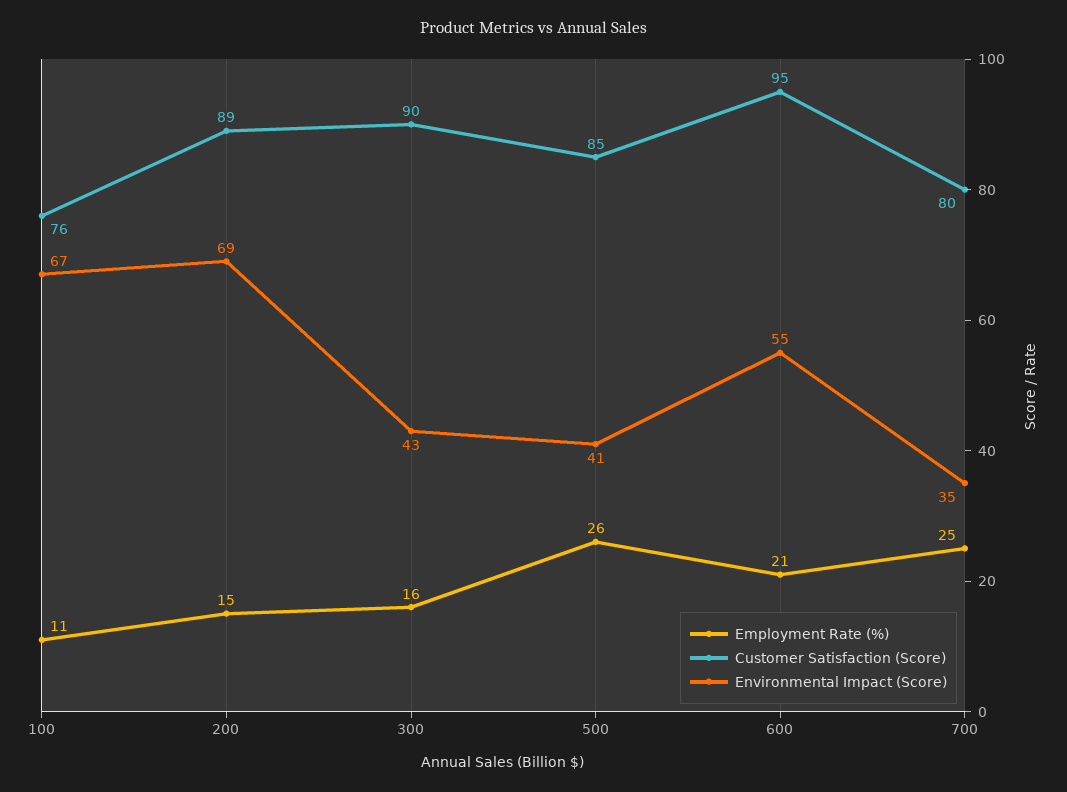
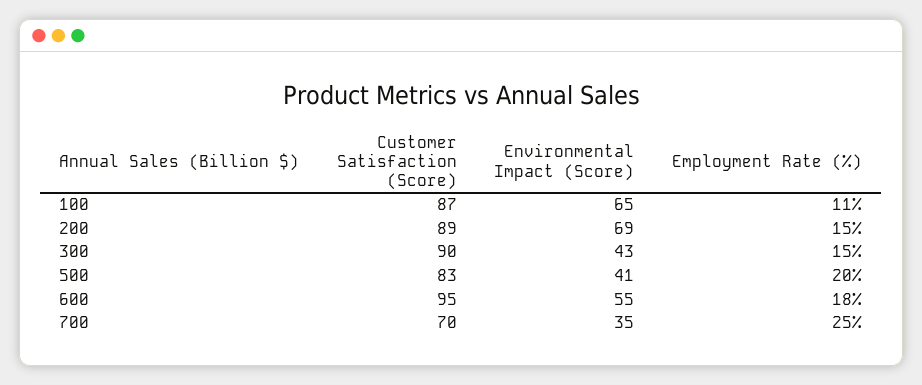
Customer Satisfaction (Score), 100: 76 -> 87
Environmental Impact (Score), 100: 67 -> 65
Employment Rate (%), 300: 16 -> 15
Employment Rate (%), 500: 26 -> 20
Customer Satisfaction (Score), 500: 85 -> 83
Employment Rate (%), 600: 21 -> 18
Customer Satisfaction (Score), 700: 80 -> 70

